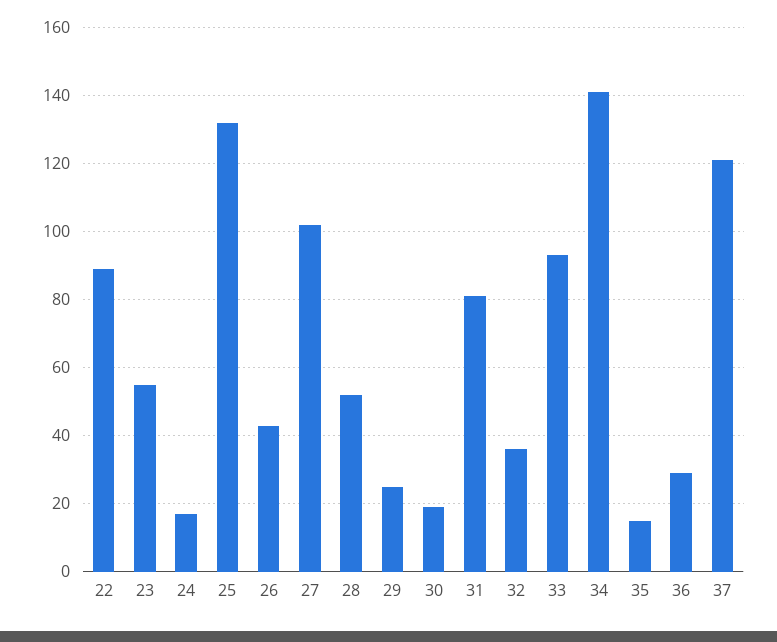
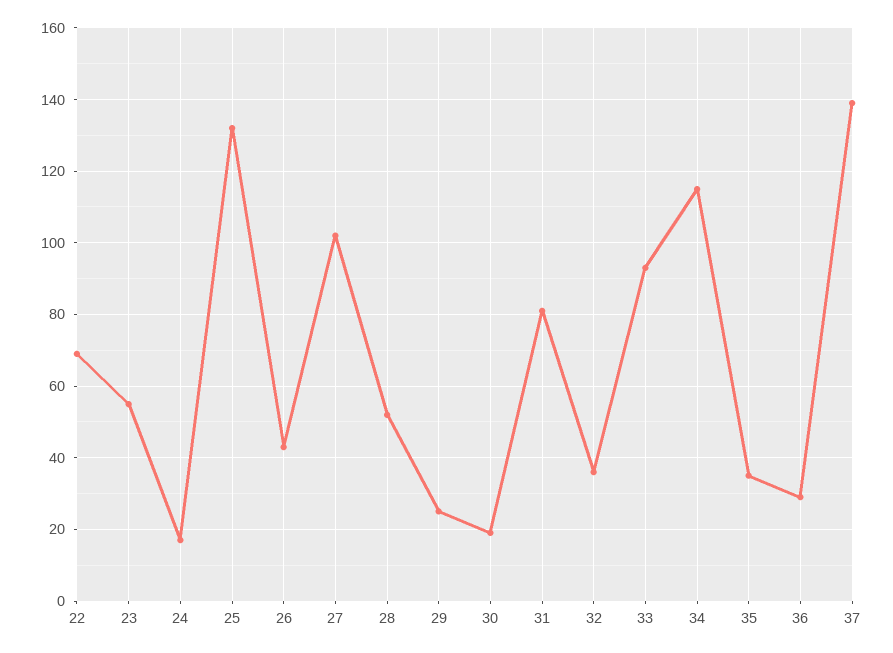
22: 90 -> 70
34: 140 -> 115
35: 15 -> 35
37: 120 -> 140

